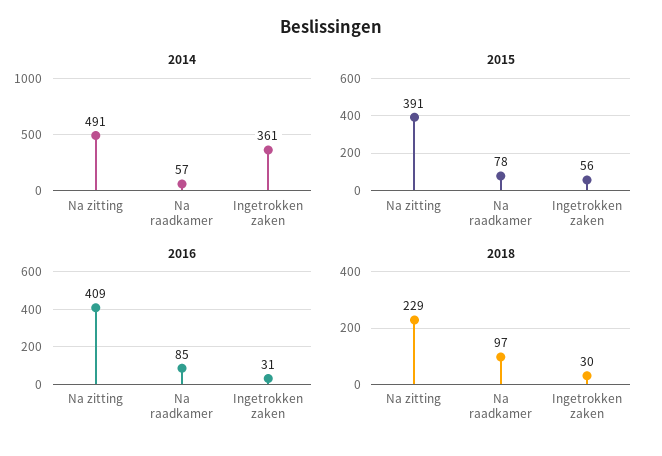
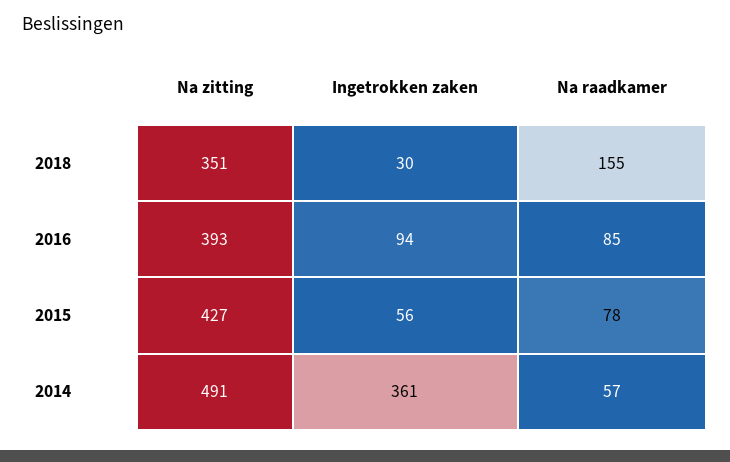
2015, Na zitting: 391 -> 427
2016, Na zitting: 409 -> 393
2016, Ingetrokken zaken: 31 -> 94
2018, Na zitting: 229 -> 351
2018, Na raadkamer: 97 -> 155

